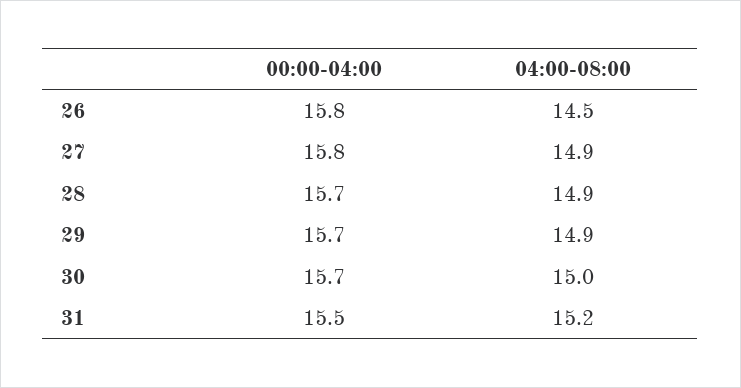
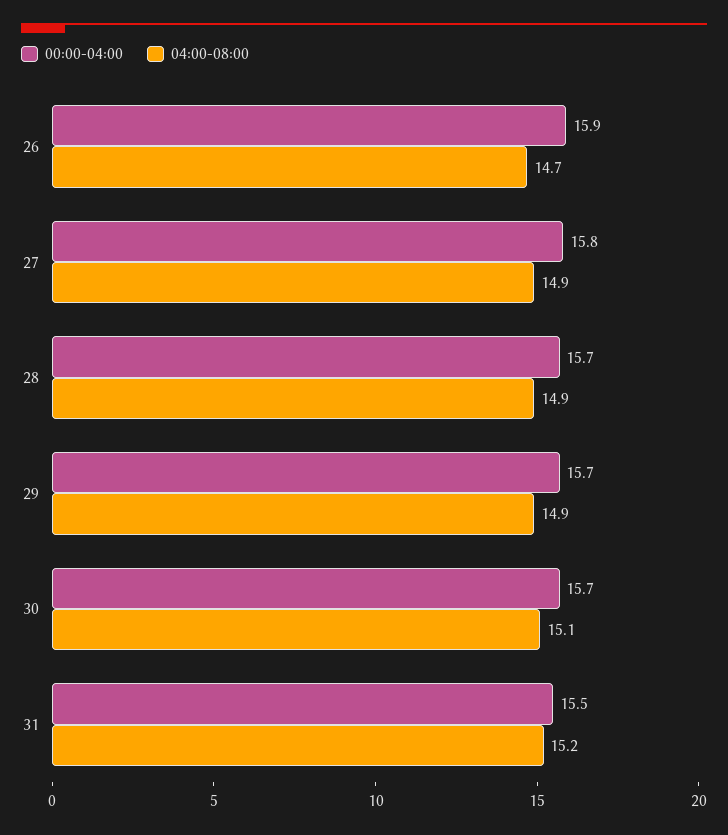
00:00-04:00, 26: 15.8 -> 15.9
04:00-08:00, 26: 14.5 -> 14.7
04:00-08:00, 30: 15 -> 15.1

